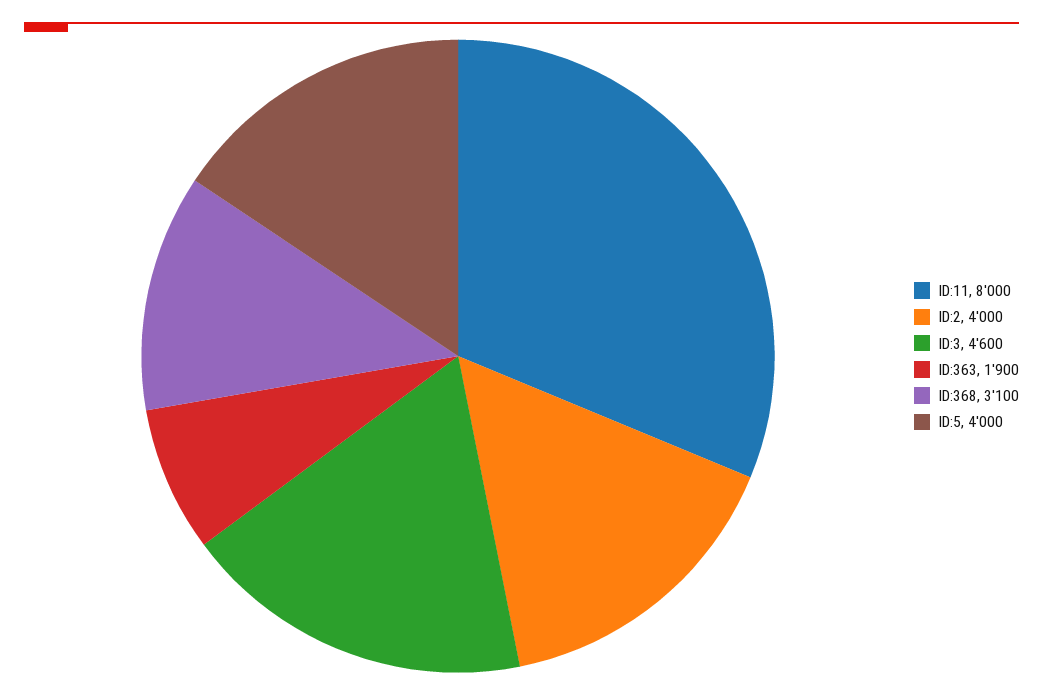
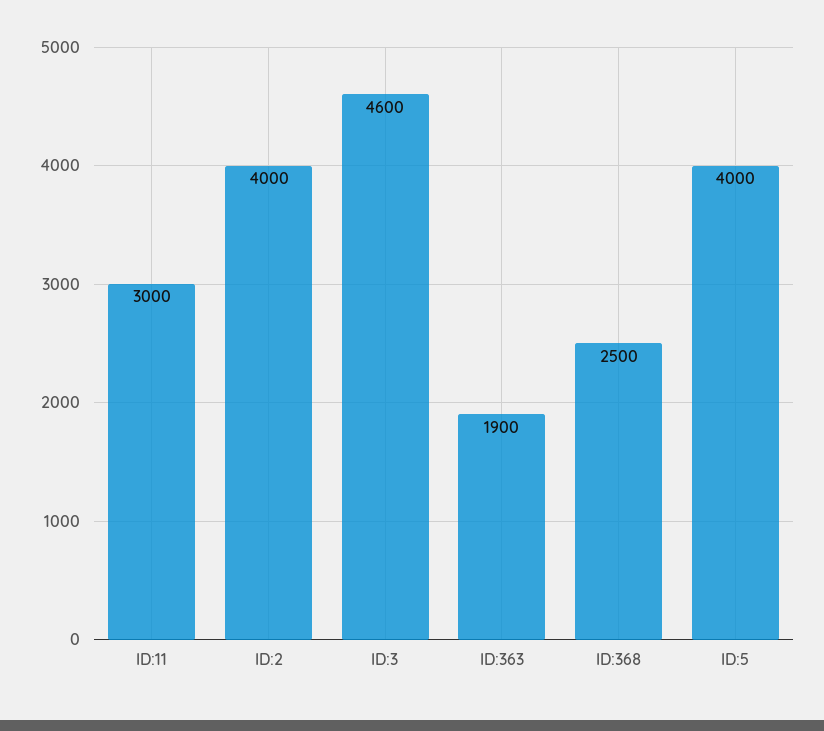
ID:11: 8000 -> 3000
ID:368: 3100 -> 2500

